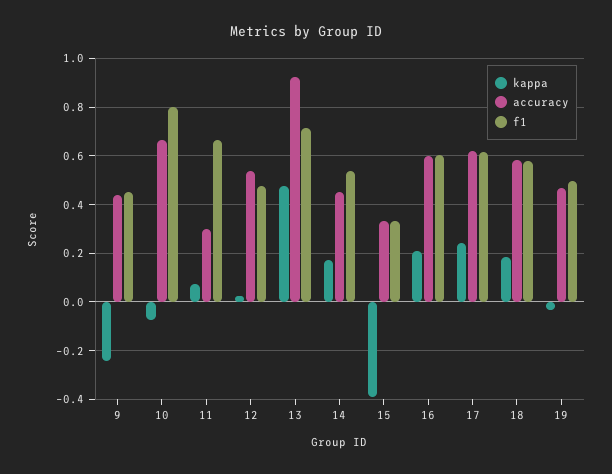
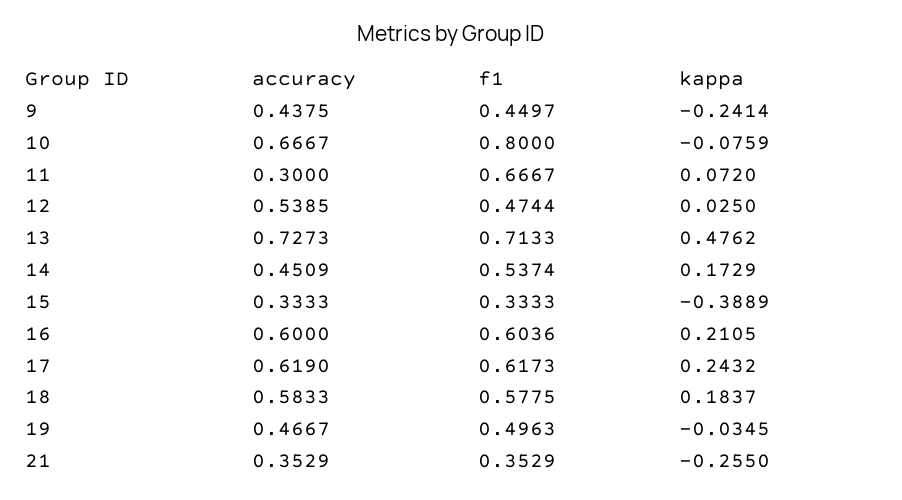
accuracy, 13: 0.925 -> 0.7273
accuracy, 21: none -> 0.3529
f1, 21: none -> 0.3529
kappa, 21: none -> -0.255

